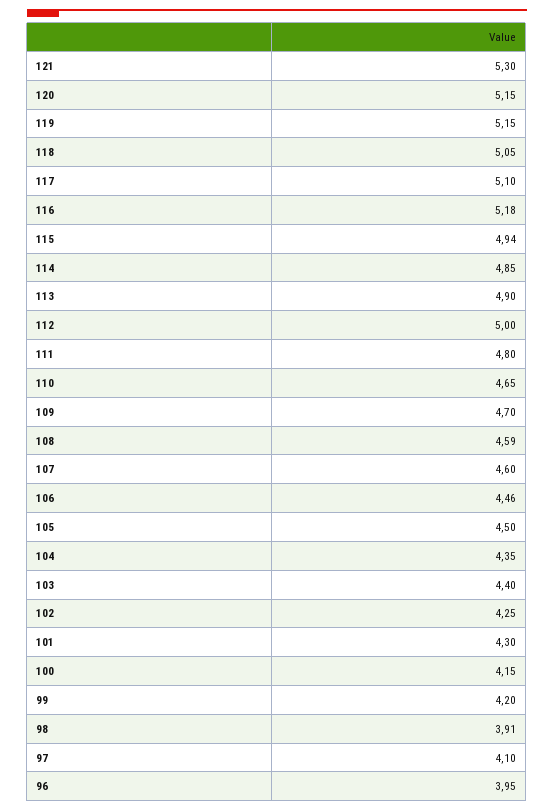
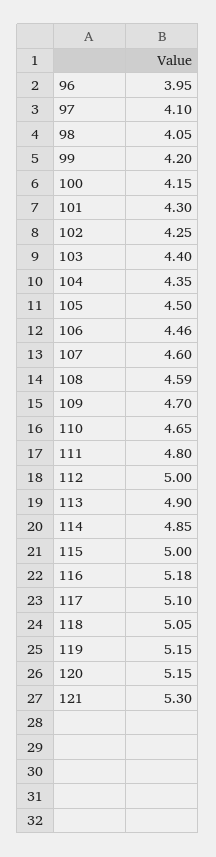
115: 4.94 -> 5
98: 3.91 -> 4.05

